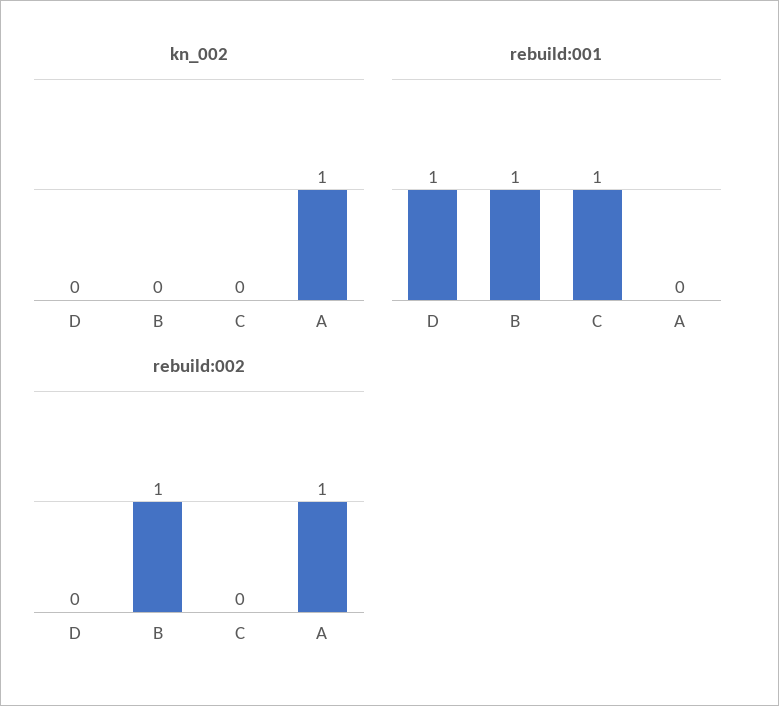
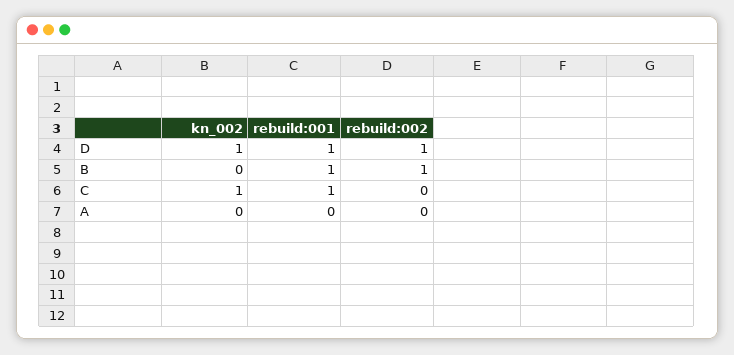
kn_002, D: 0 -> 1
kn_002, C: 0 -> 1
kn_002, A: 1 -> 0
rebuild:002, D: 0 -> 1
rebuild:002, A: 1 -> 0

